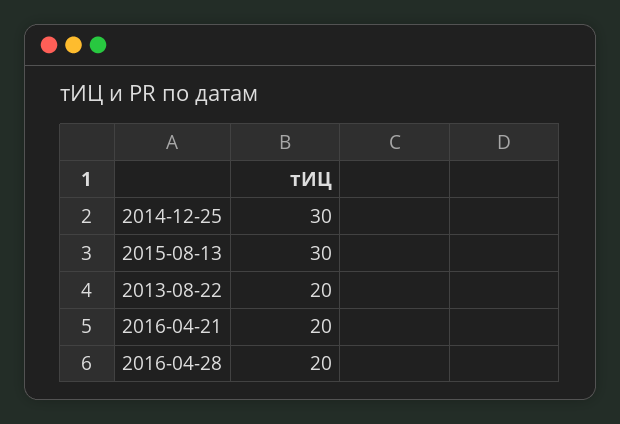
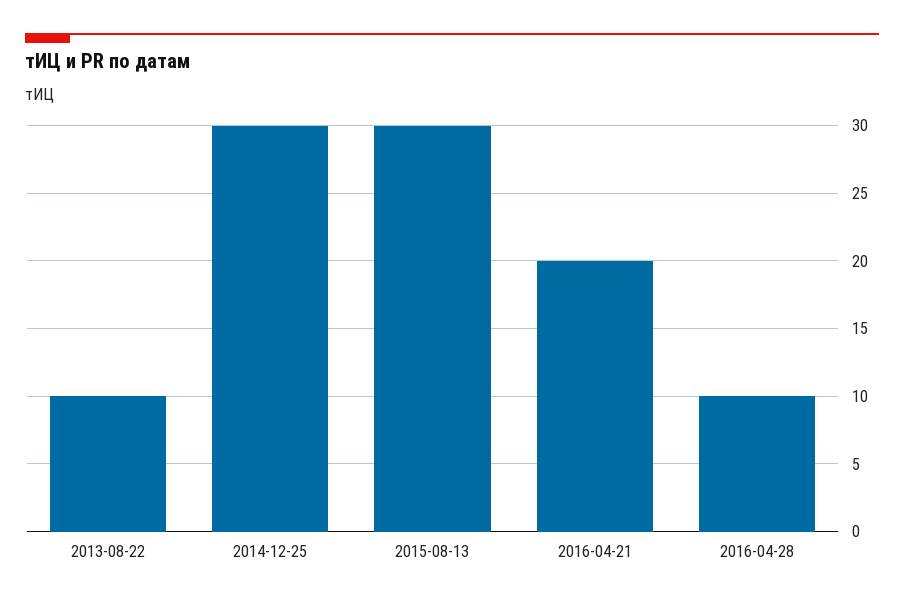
2013-08-22: 20 -> 10
2016-04-28: 20 -> 10

